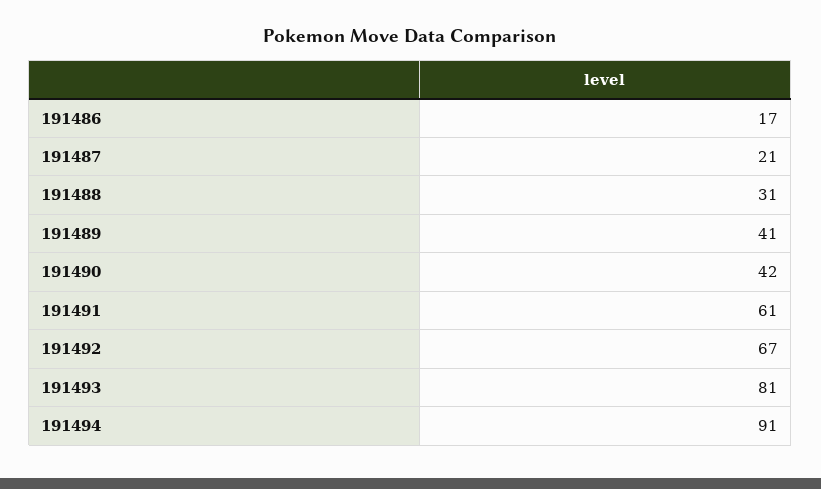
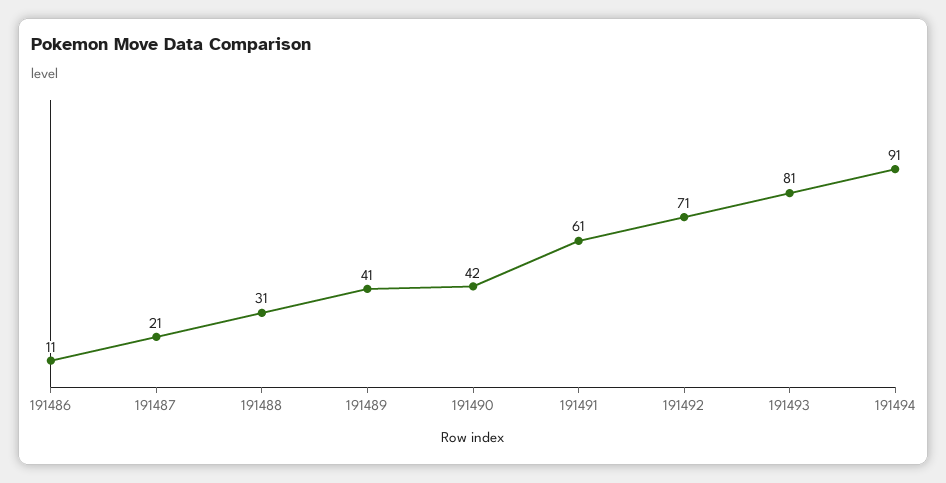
191486: 17 -> 11
191492: 67 -> 71

